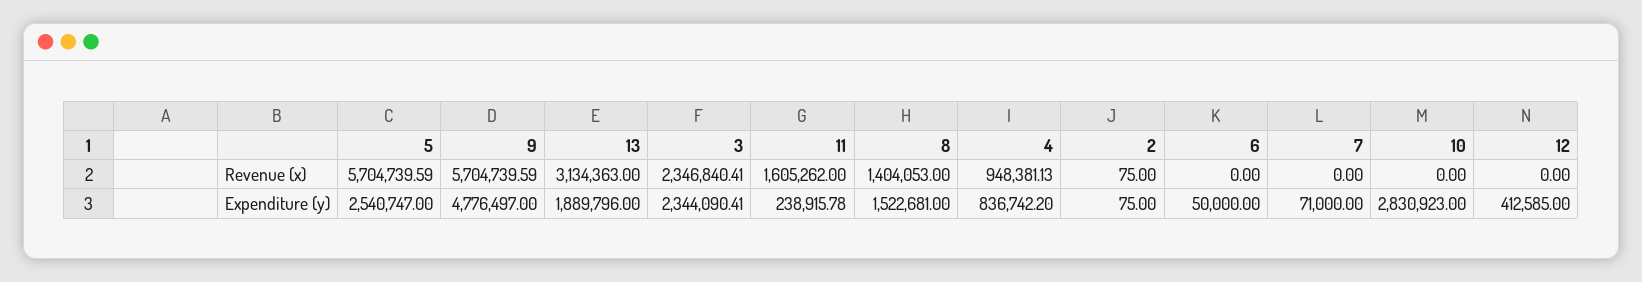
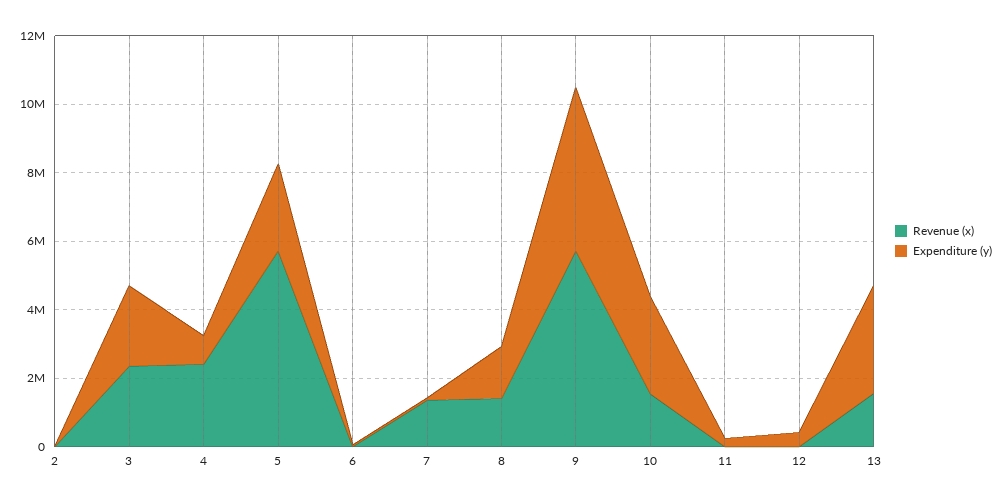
Revenue (x), 13: 3134363 -> 1500000
Revenue (x), 11: 1605262 -> 0
Revenue (x), 4: 948381.13 -> 2500000
Revenue (x), 7: 0 -> 1500000
Revenue (x), 10: 0 -> 1500000
Expenditure (y), 13: 1889796 -> 3000000

